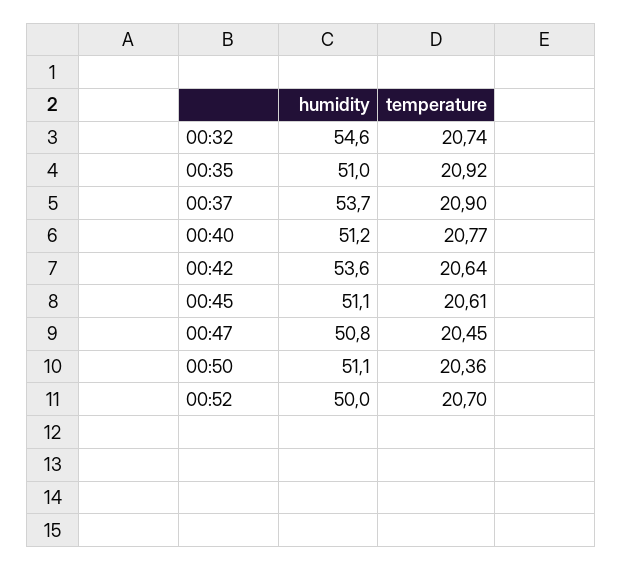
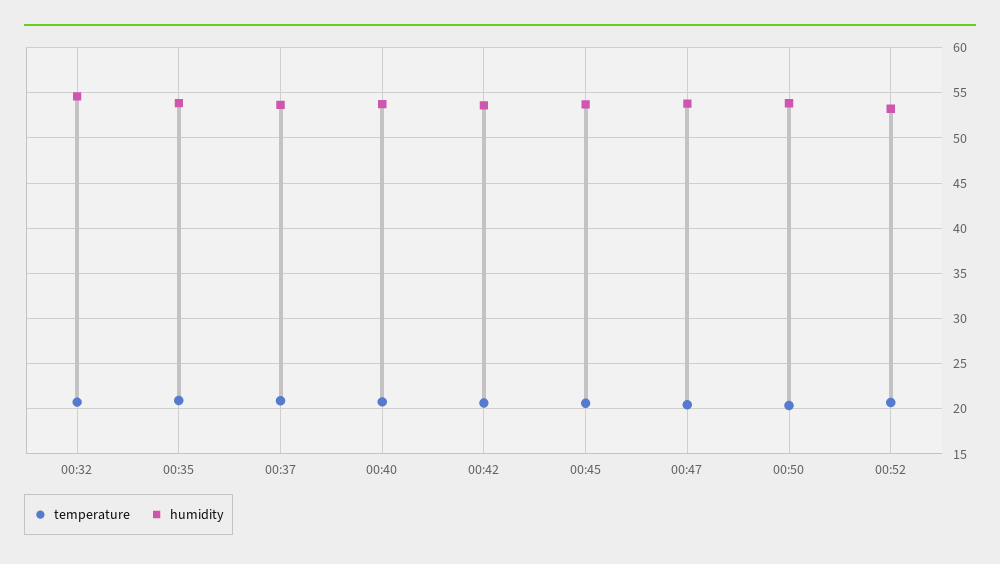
humidity, 00:35: 51 -> 54
humidity, 00:40: 51.2 -> 54
humidity, 00:45: 51.1 -> 54
humidity, 00:47: 50.8 -> 54
humidity, 00:50: 51.1 -> 54
humidity, 00:52: 50 -> 53

